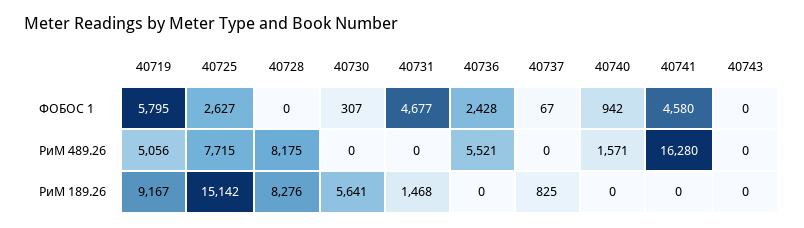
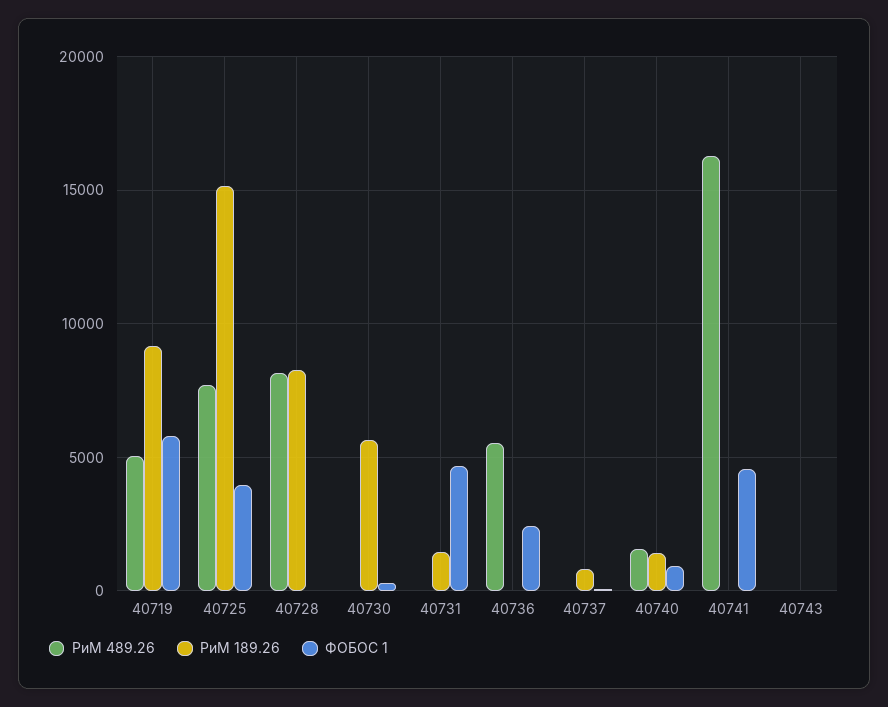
ФОБОС 1, 40725: 2627 -> 4000
РиМ 189.26, 40740: 0 -> 1500

